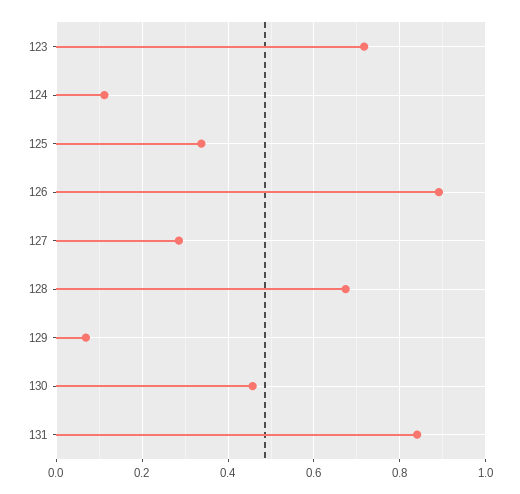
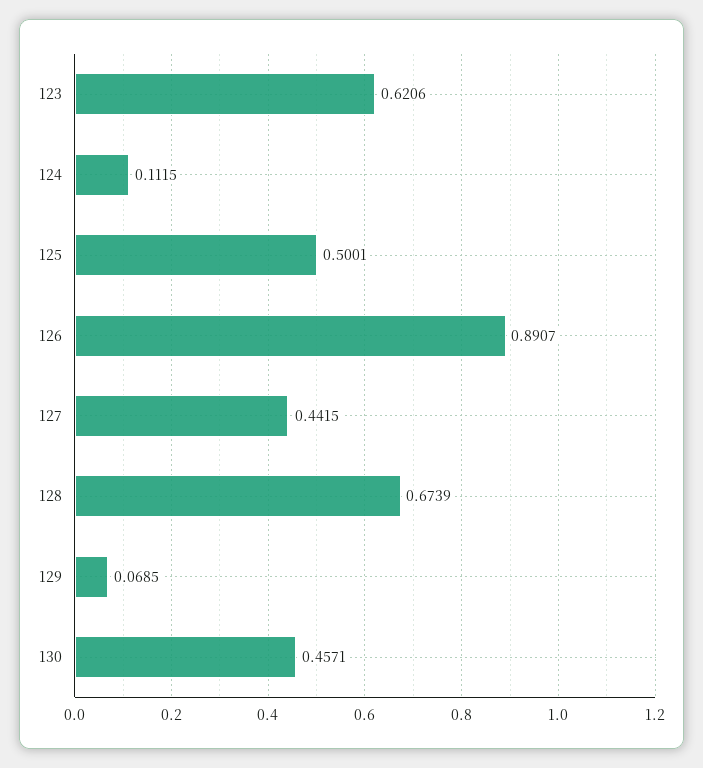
123: 0.72 -> 0.6206
125: 0.34 -> 0.5001
127: 0.28 -> 0.4415
131: 0.84 -> none

